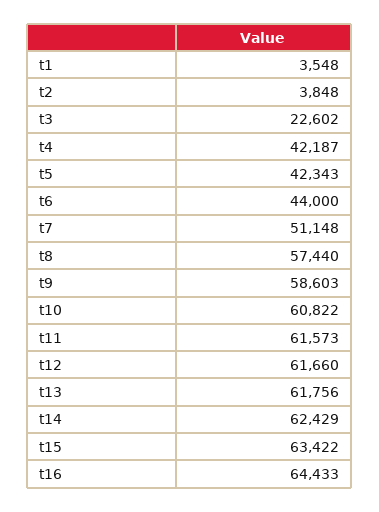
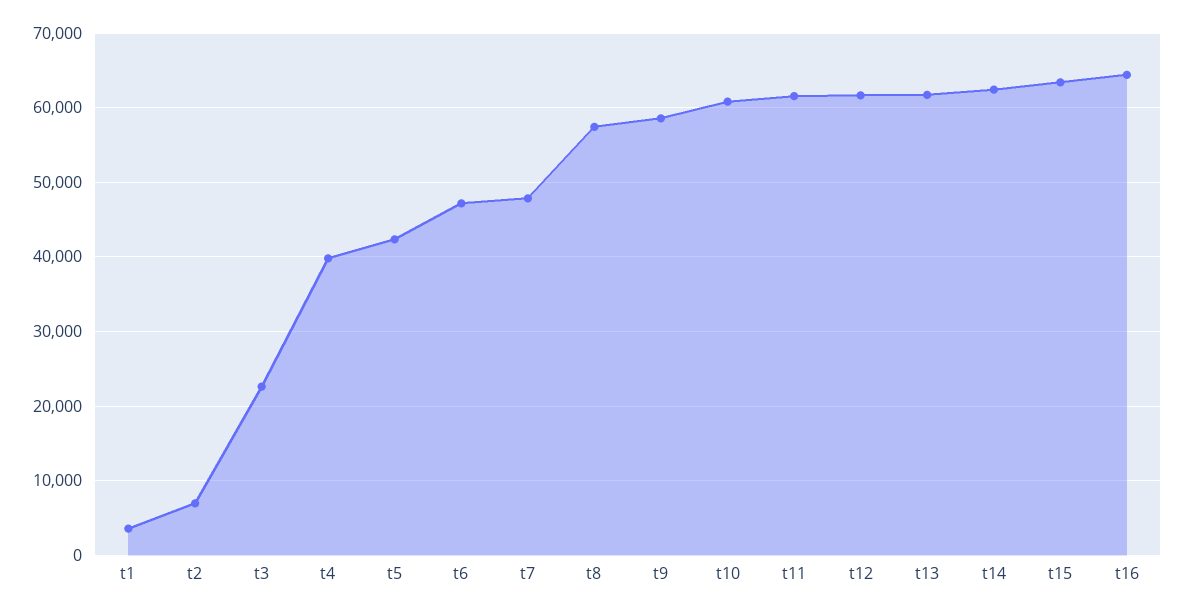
t2: 3848 -> 7000
t4: 42187 -> 40000
t6: 44000 -> 47000
t7: 51148 -> 48000

